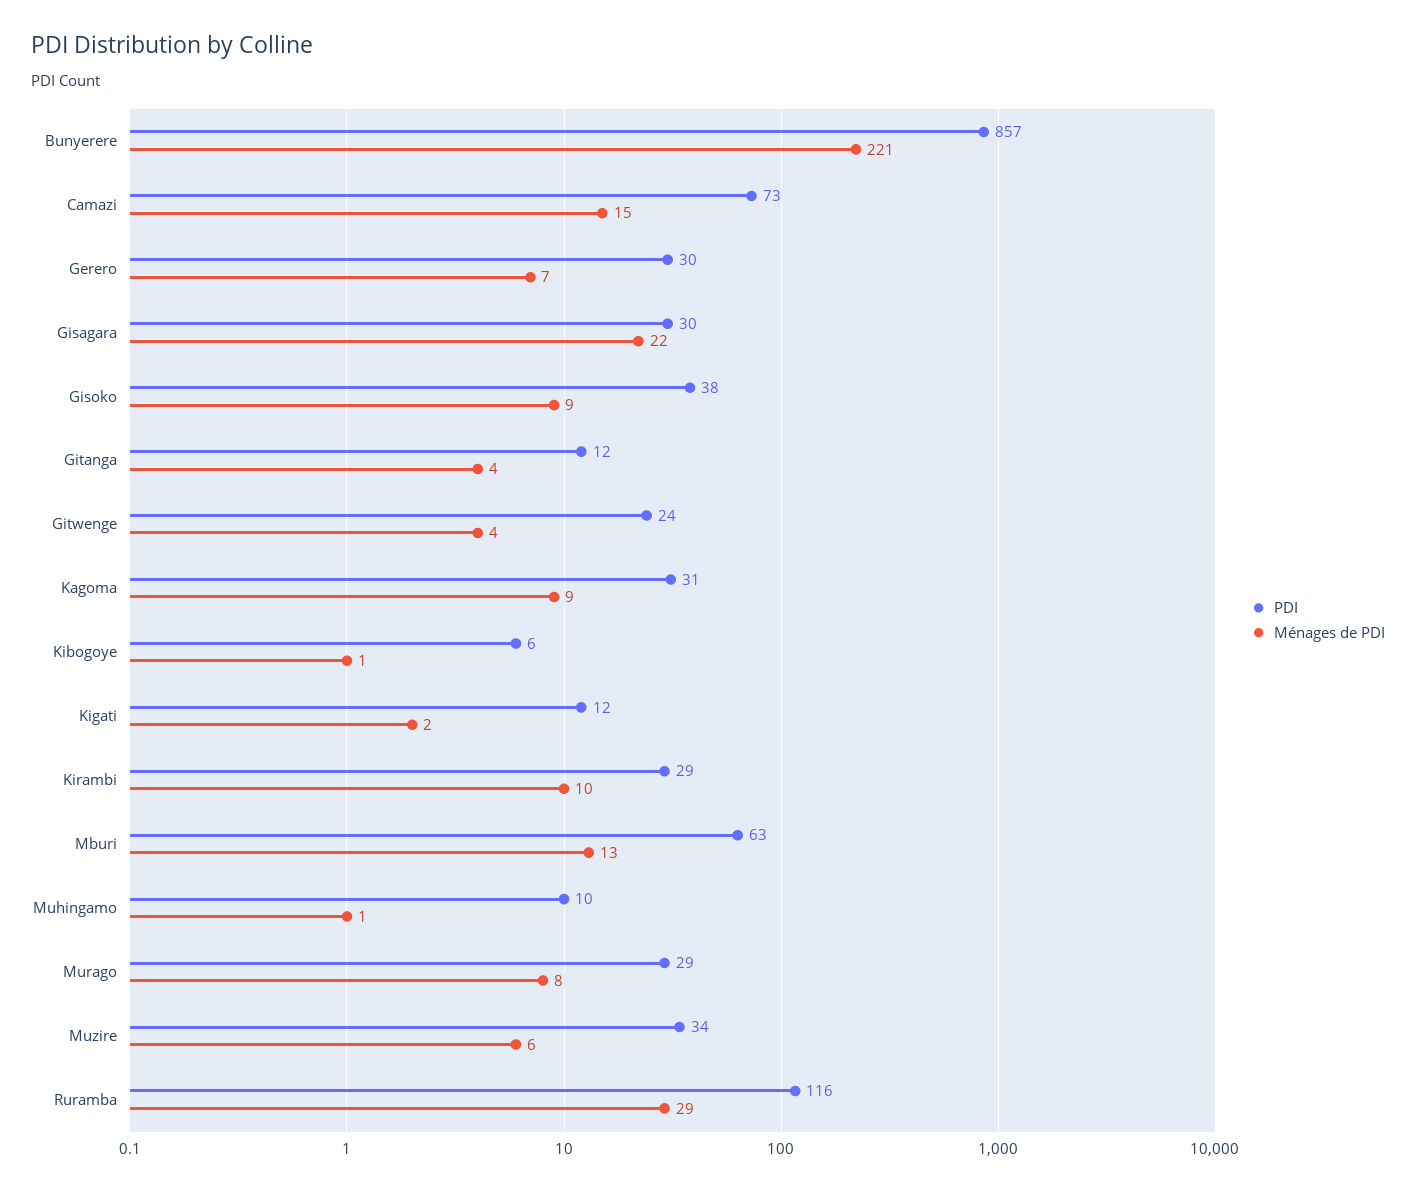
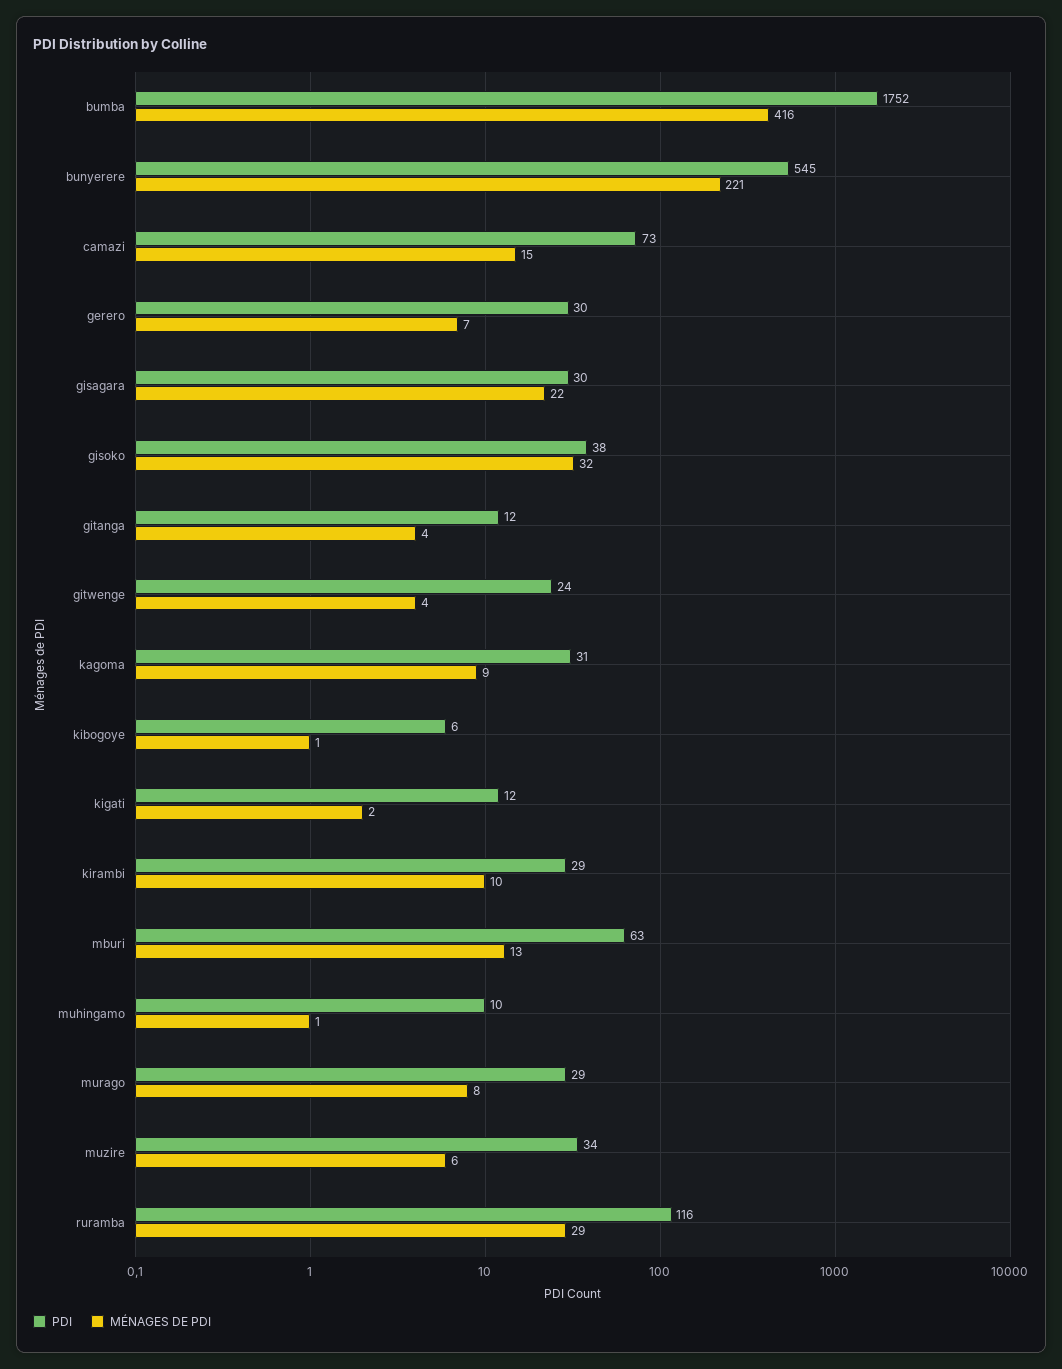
PDI, Bunyerere: 857 -> 545
Ménages de PDI, Gisoko: 9 -> 32
PDI, bumba: none -> 1752
Ménages de PDI, bumba: none -> 416

